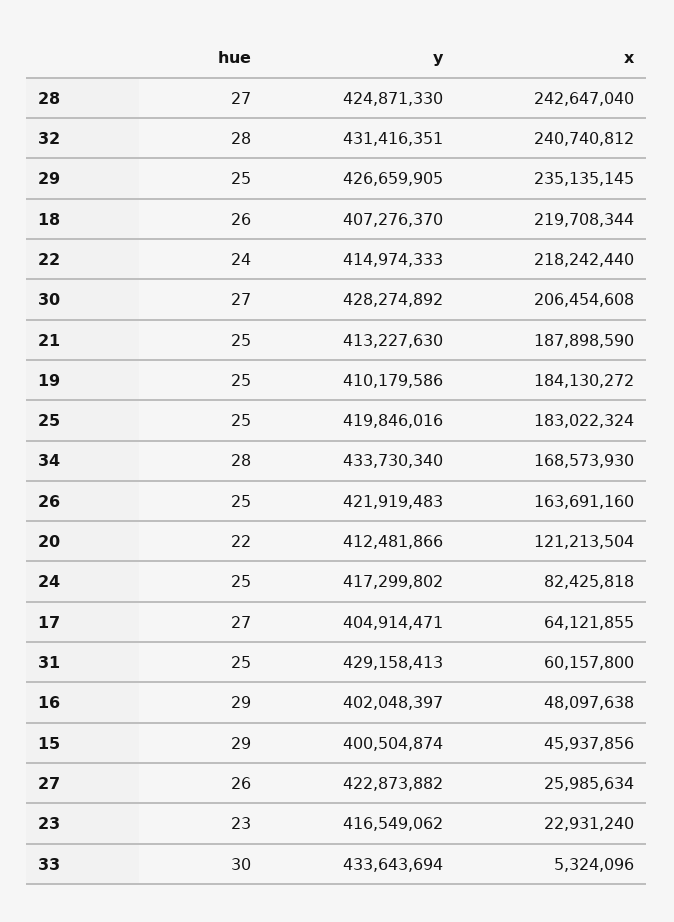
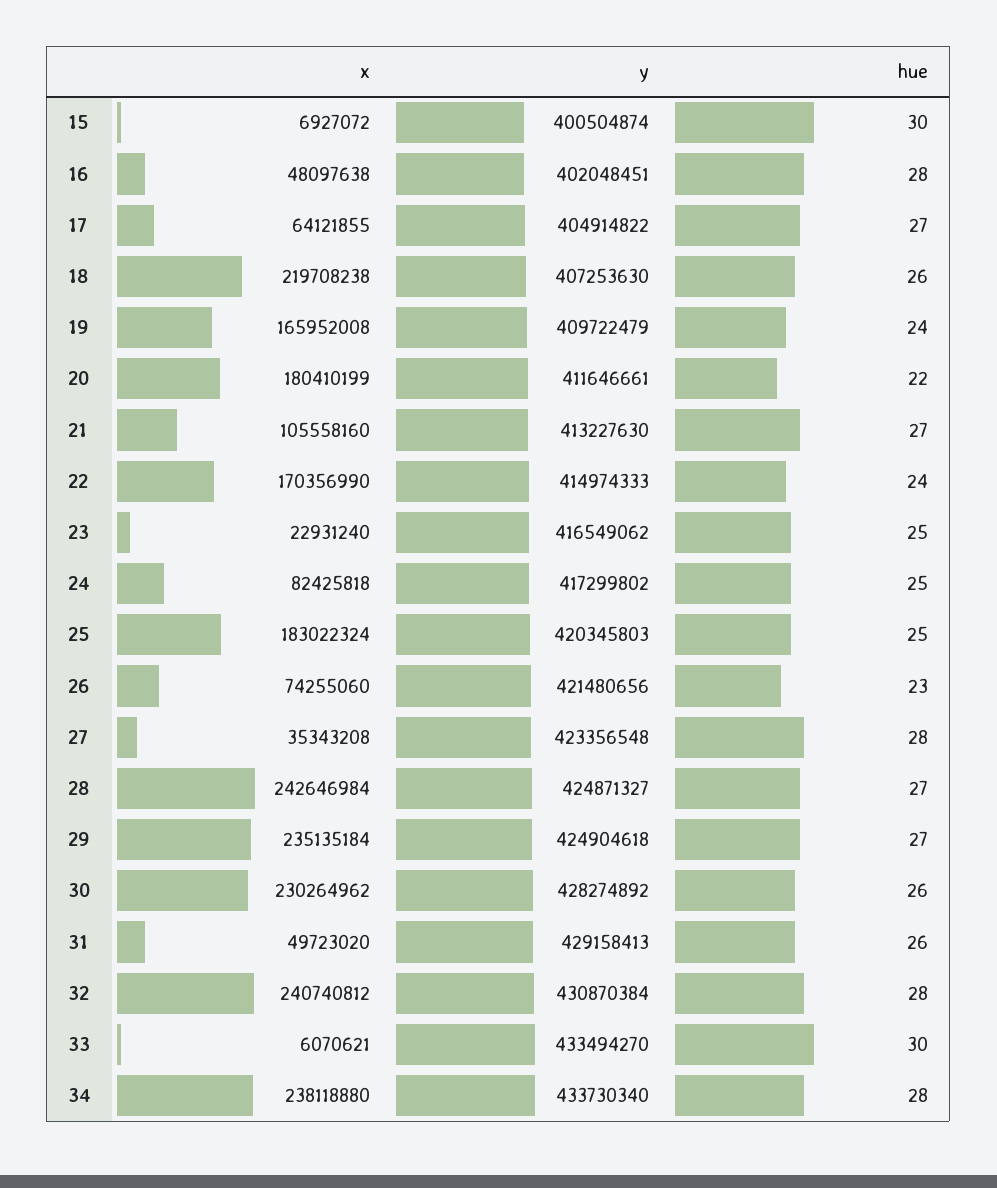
y, 28: 424871330 -> 424871327
x, 28: 242647040 -> 242646984
y, 32: 431416351 -> 430870384
hue, 29: 25 -> 27
y, 29: 426659905 -> 424904618
x, 29: 235135145 -> 235135184
y, 18: 407276370 -> 407253630
x, 18: 219708344 -> 219708238
x, 22: 218242440 -> 170356990
hue, 30: 27 -> 26
x, 30: 206454608 -> 230264962
hue, 21: 25 -> 27
x, 21: 187898590 -> 105558160
hue, 19: 25 -> 24
y, 19: 410179586 -> 409722479
x, 19: 184130272 -> 165952008
y, 25: 419846016 -> 420345803
x, 34: 168573930 -> 238118880
hue, 26: 25 -> 23
y, 26: 421919483 -> 421480656
x, 26: 163691160 -> 74255060
y, 20: 412481866 -> 411646661
x, 20: 121213504 -> 180410199
y, 17: 404914471 -> 404914822
hue, 31: 25 -> 26
x, 31: 60157800 -> 49723020
hue, 16: 29 -> 28
y, 16: 402048397 -> 402048451
hue, 15: 29 -> 30
x, 15: 45937856 -> 6927072
hue, 27: 26 -> 28
y, 27: 422873882 -> 423356548
x, 27: 25985634 -> 35343208
hue, 23: 23 -> 25
y, 33: 433643694 -> 433494270
x, 33: 5324096 -> 6070621

